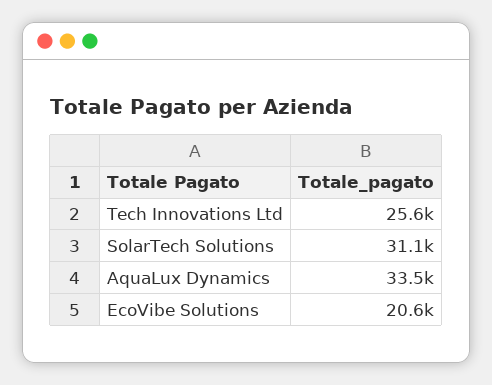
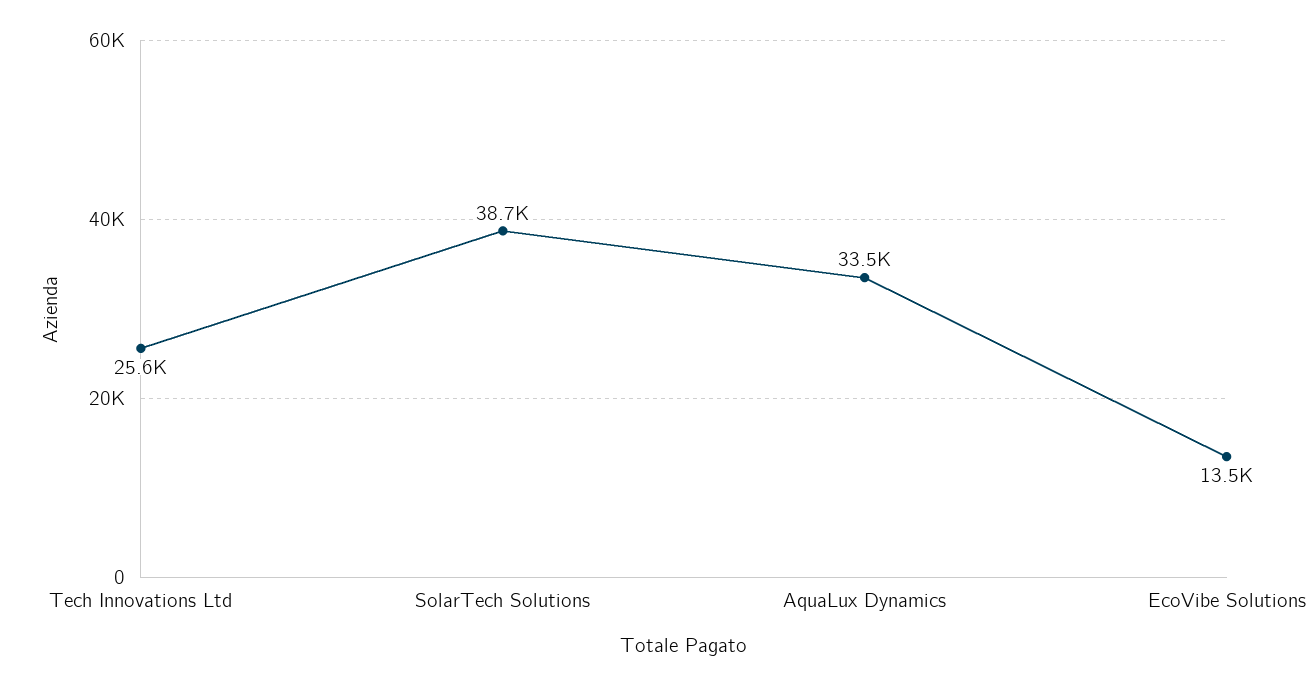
SolarTech Solutions: 31100 -> 38700
EcoVibe Solutions: 20600 -> 13500

